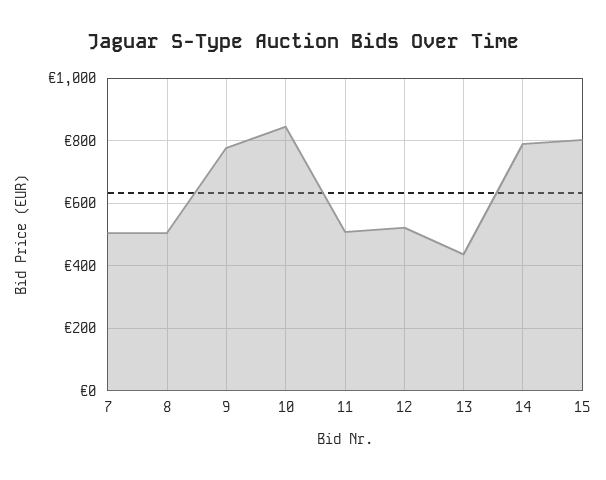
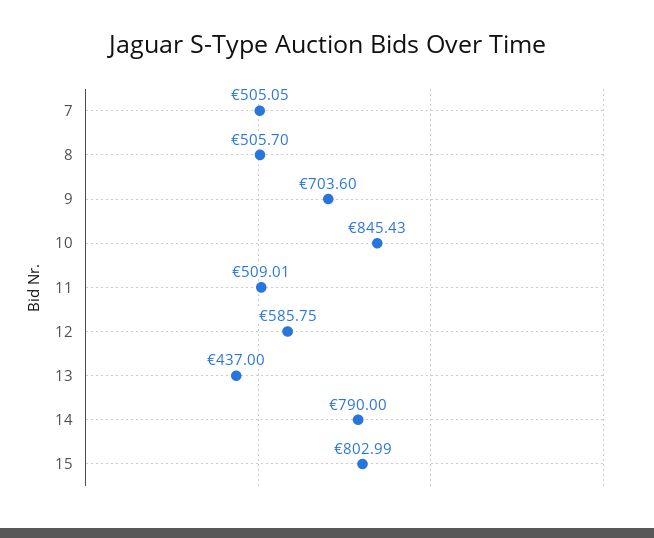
9: 780 -> 703.6
12: 520 -> 585.75

